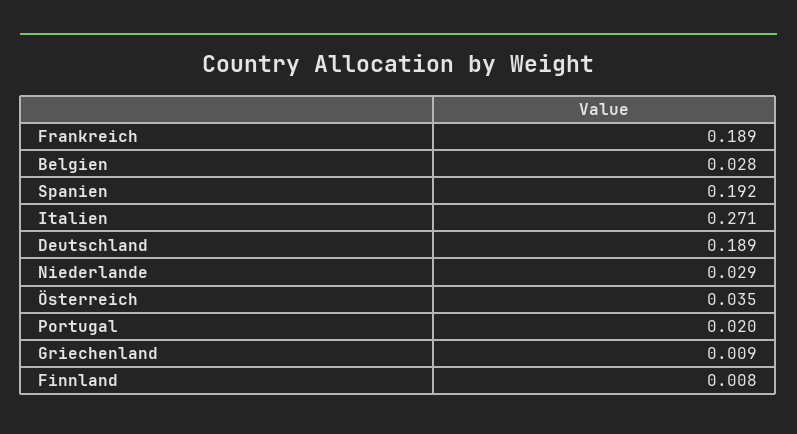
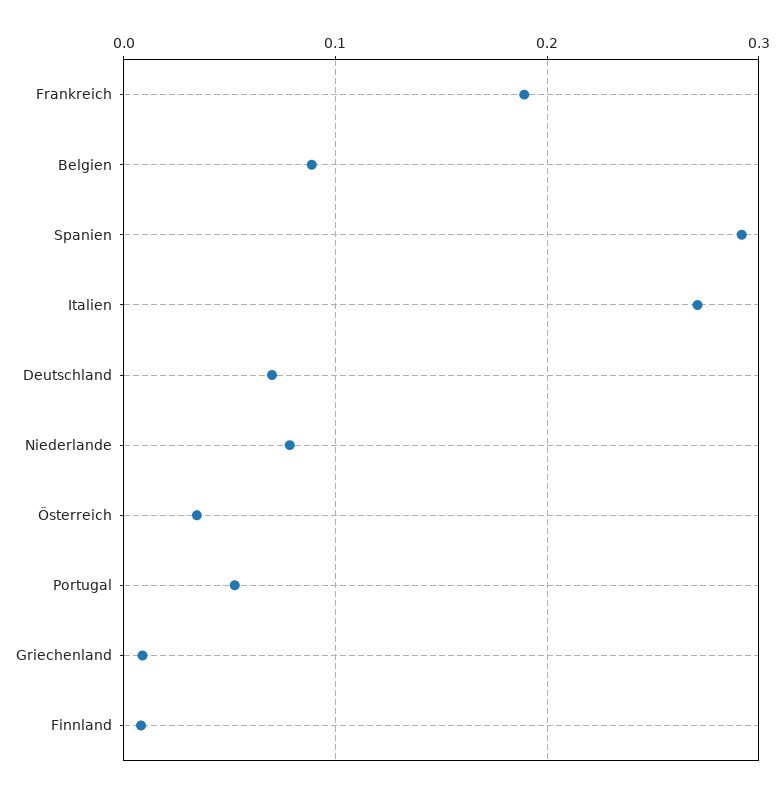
Belgien: 0.028 -> 0.09
Spanien: 0.192 -> 0.29
Deutschland: 0.189 -> 0.07
Niederlande: 0.029 -> 0.08
Portugal: 0.02 -> 0.05

